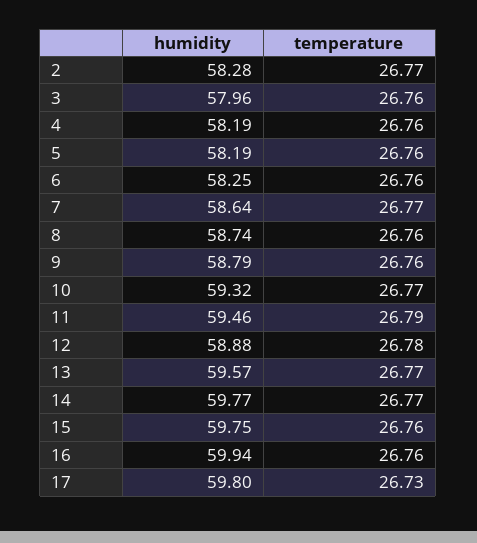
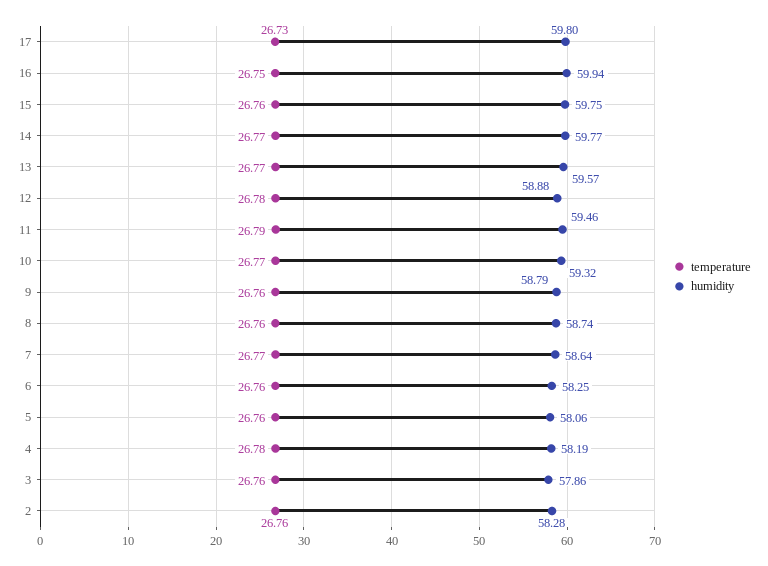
temperature, 2: 26.77 -> 26.76
humidity, 3: 57.96 -> 57.86
temperature, 4: 26.76 -> 26.78
humidity, 5: 58.19 -> 58.06
temperature, 16: 26.76 -> 26.75

